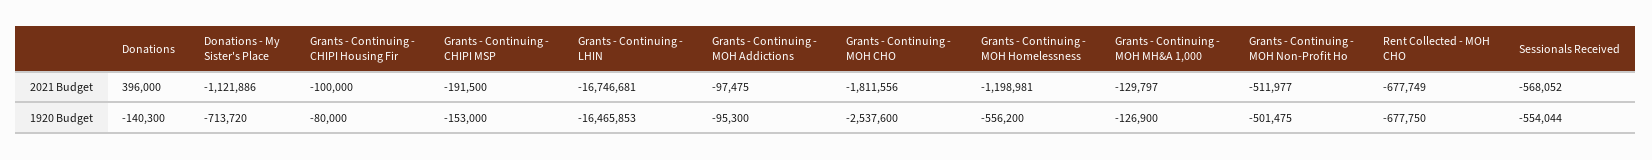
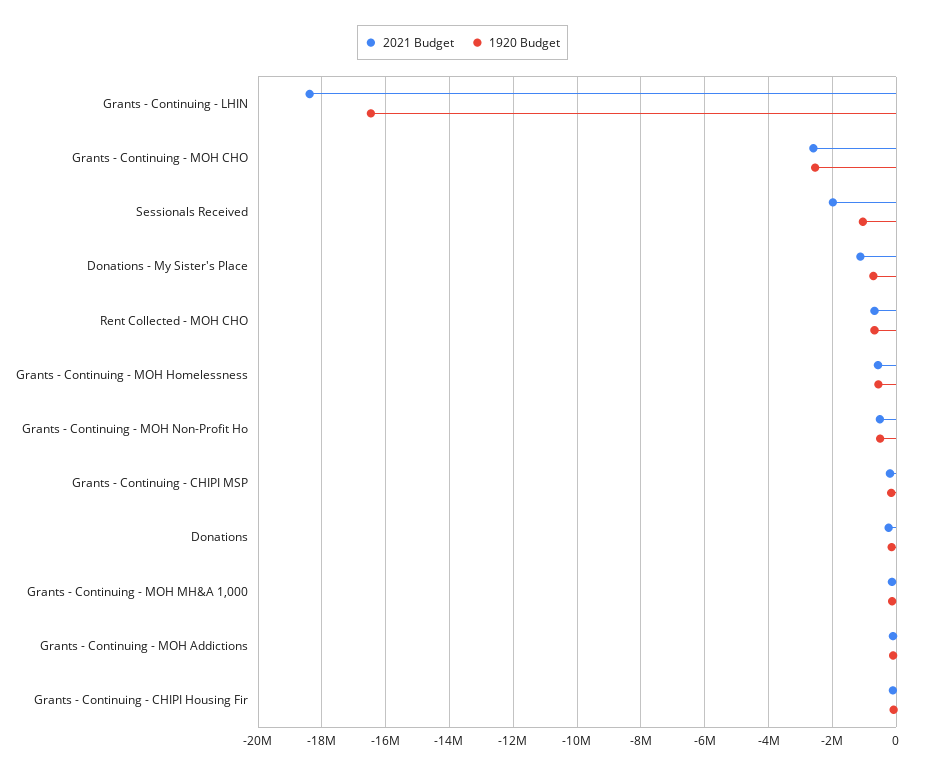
2021 Budget, Donations: 396000 -> -200000
2021 Budget, Grants - Continuing - LHIN: -16746681 -> -18400000
2021 Budget, Grants - Continuing - MOH CHO: -1811556 -> -2600000
2021 Budget, Grants - Continuing - MOH Homelessness: -1198981 -> -600000
2021 Budget, Sessionals Received: -568052 -> -2000000
1920 Budget, Sessionals Received: -554044 -> -1000000

